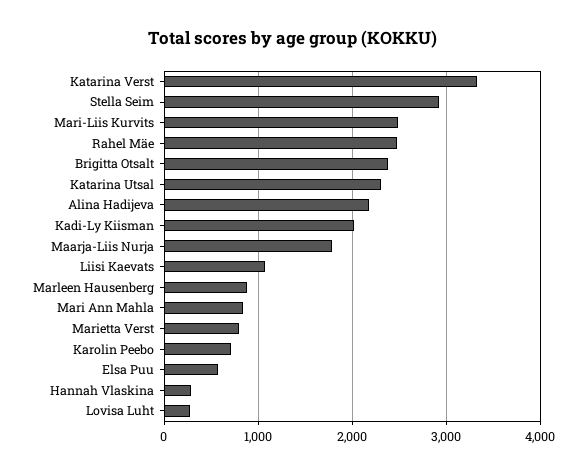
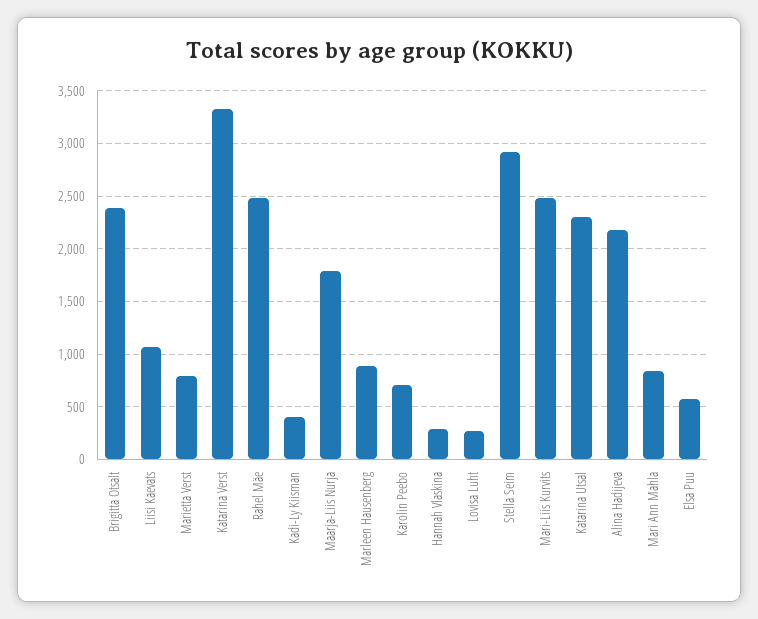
Kadi-Ly Kiisman: 2000 -> 400

